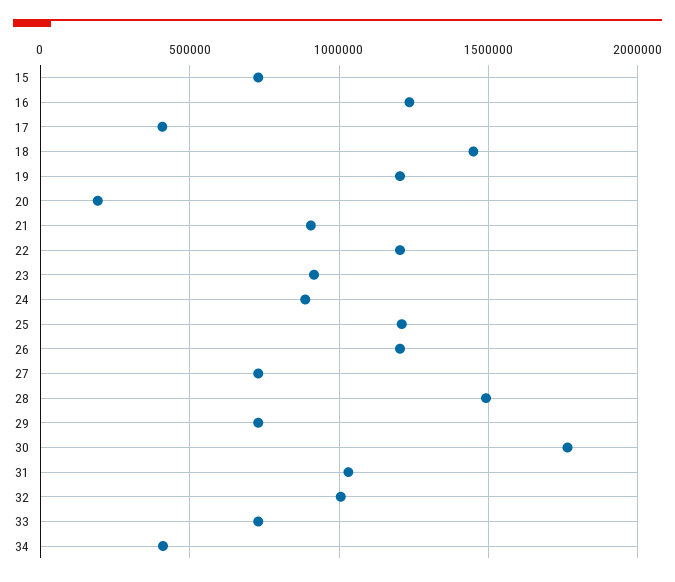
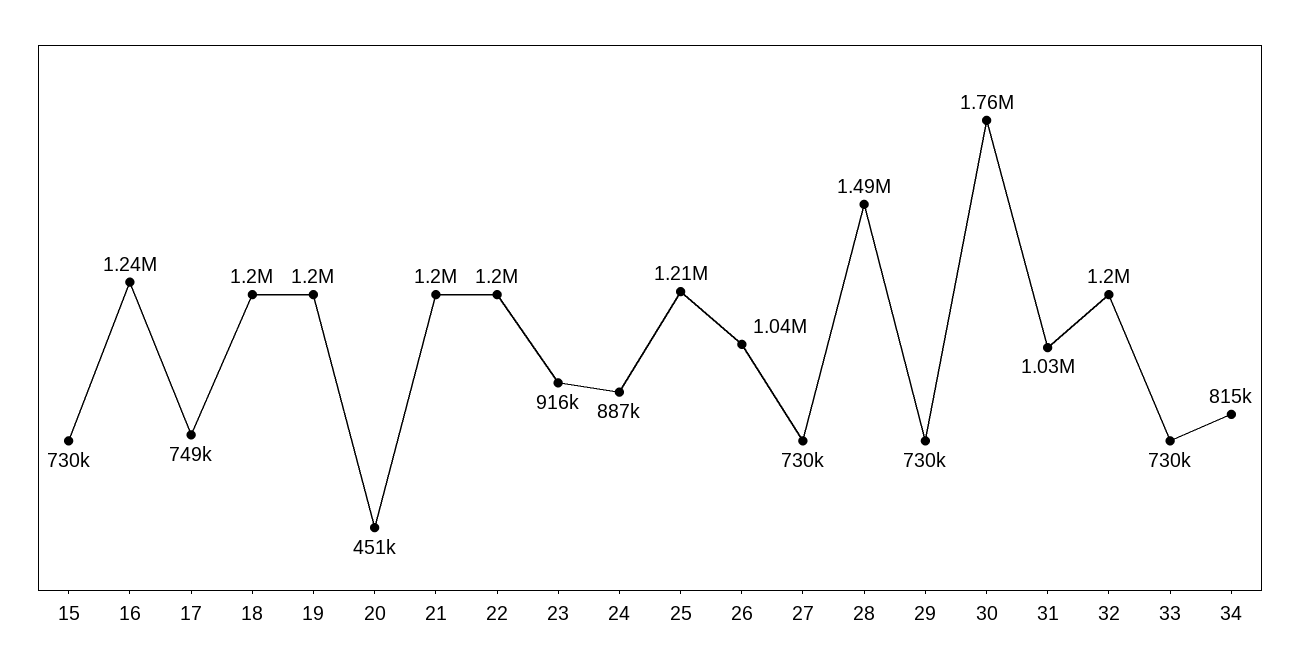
17: 400000 -> 749000
18: 1450000 -> 1200000
20: 200000 -> 451000
21: 900000 -> 1200000
26: 1200000 -> 1040000
32: 1000000 -> 1200000
34: 400000 -> 815000

